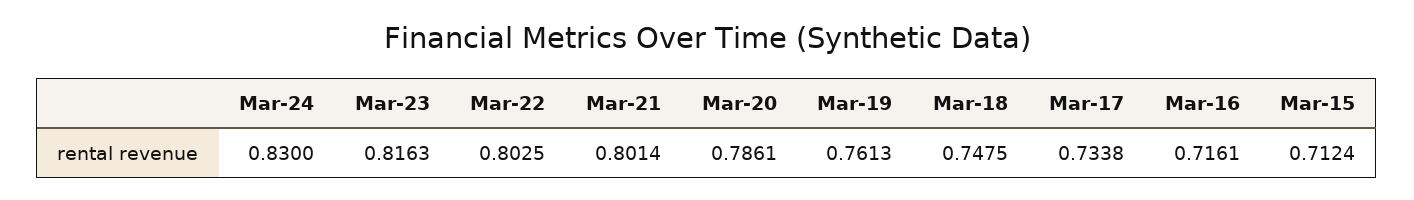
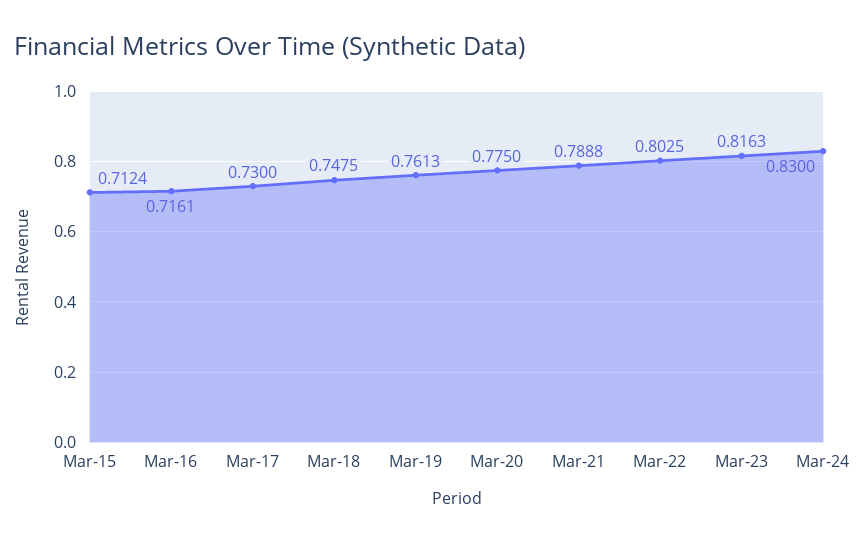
Mar-21: 0.8014 -> 0.7888
Mar-20: 0.7861 -> 0.775
Mar-17: 0.7338 -> 0.73

